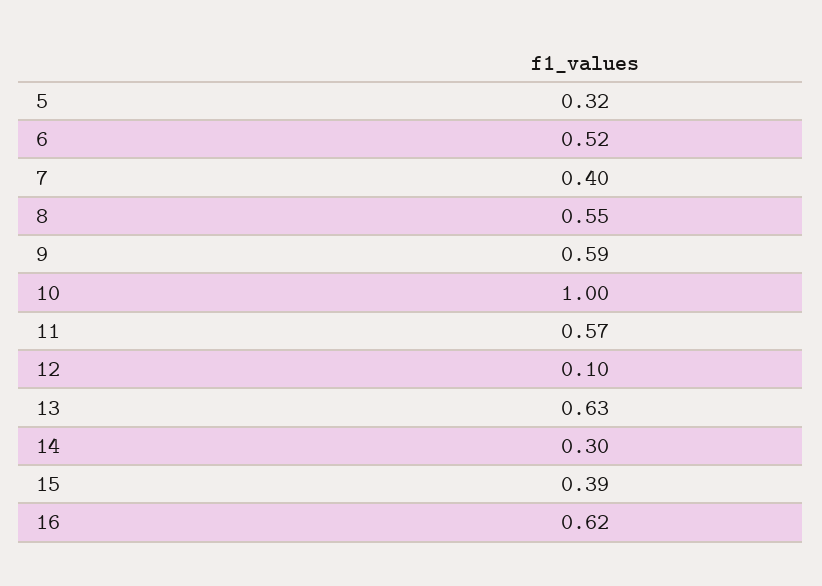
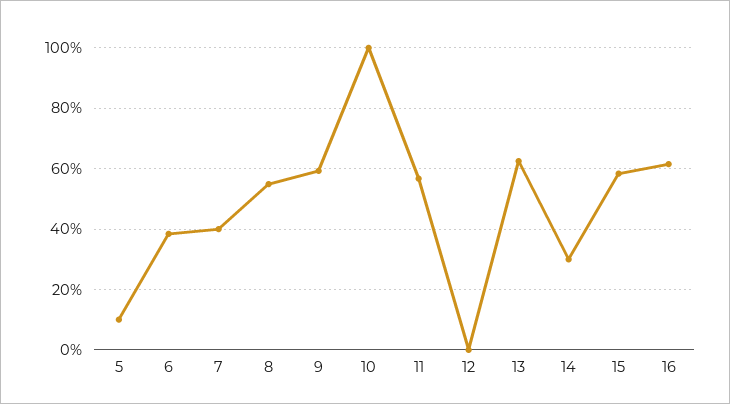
5: 0.32 -> 0.1
6: 0.52 -> 0.38
12: 0.1 -> 0
15: 0.39 -> 0.58

